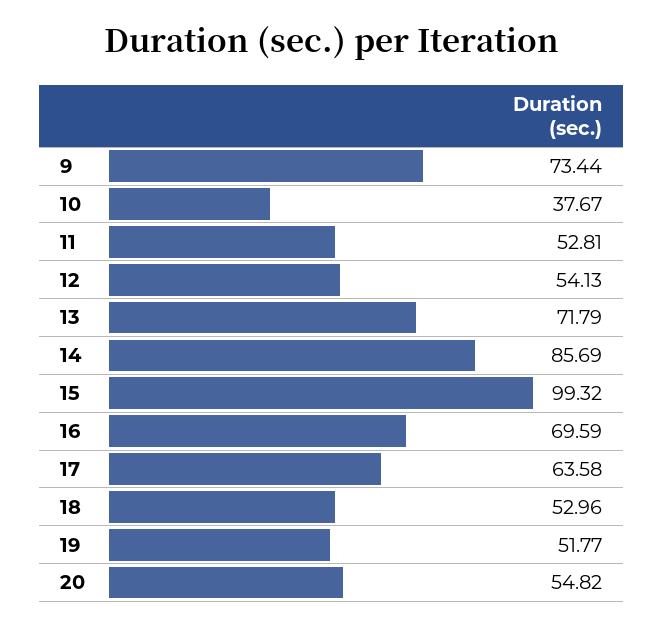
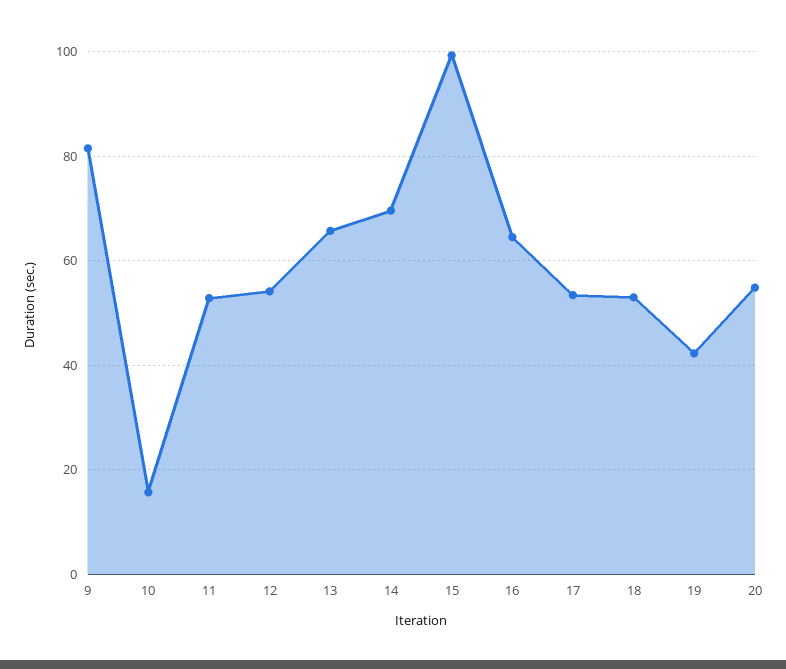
9: 73.44 -> 82
10: 37.67 -> 16
13: 71.79 -> 66
14: 85.69 -> 70
16: 69.59 -> 64
17: 63.58 -> 54
19: 51.77 -> 42

